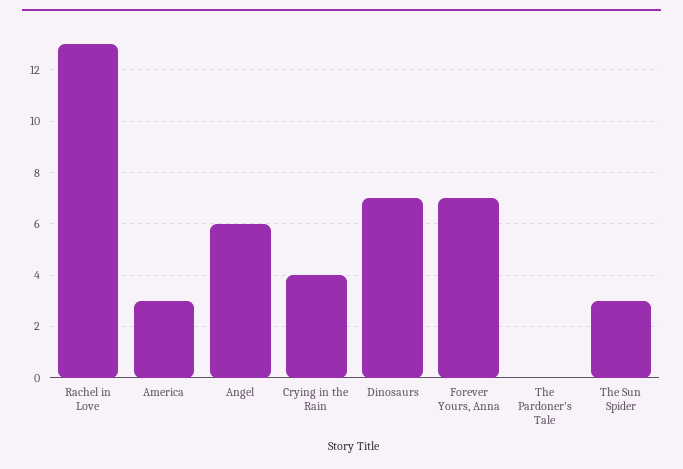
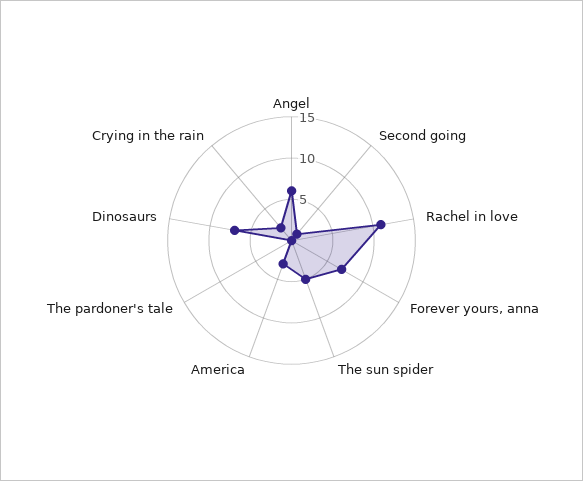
Rachel in Love: 13 -> 11
Crying in the Rain: 4 -> 2
The Sun Spider: 3 -> 5
Second going: none -> 1

